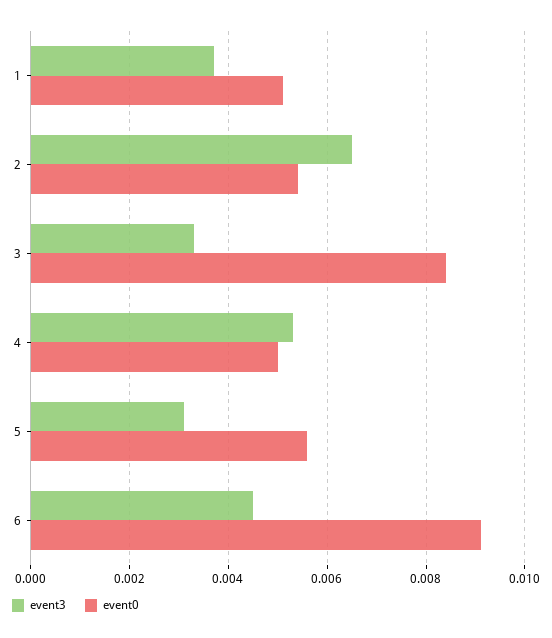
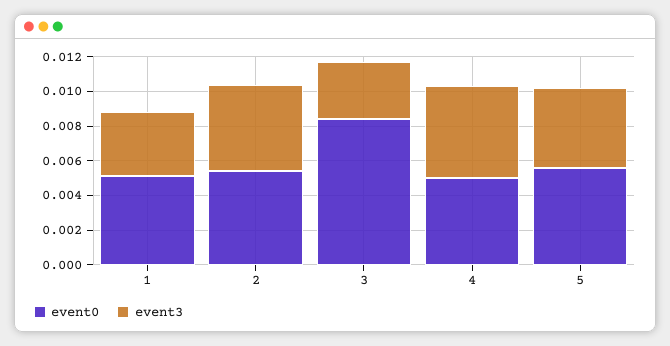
event3, 2: 0.0065 -> 0.005
event3, 5: 0.003 -> 0.0045
event3, 6: 0.0045 -> none
event0, 6: 0.009 -> none

